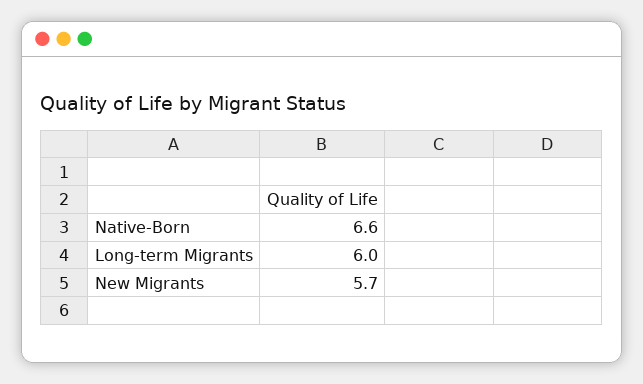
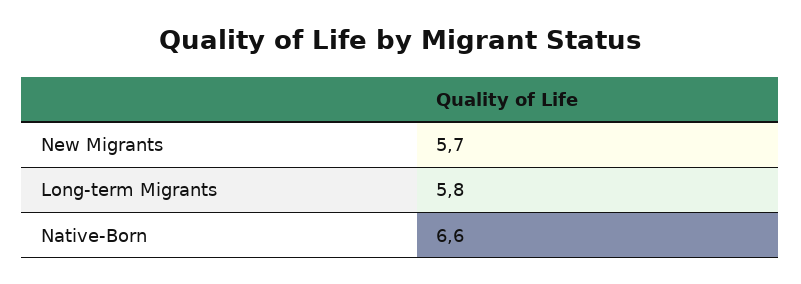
Long-term Migrants: 6 -> 5.8

